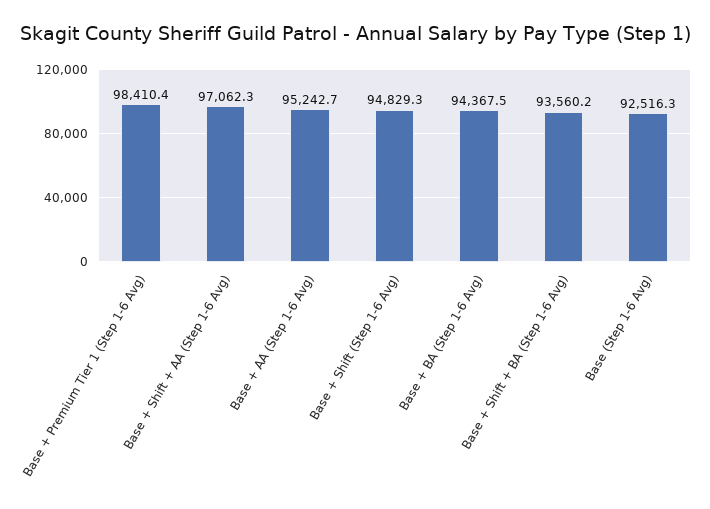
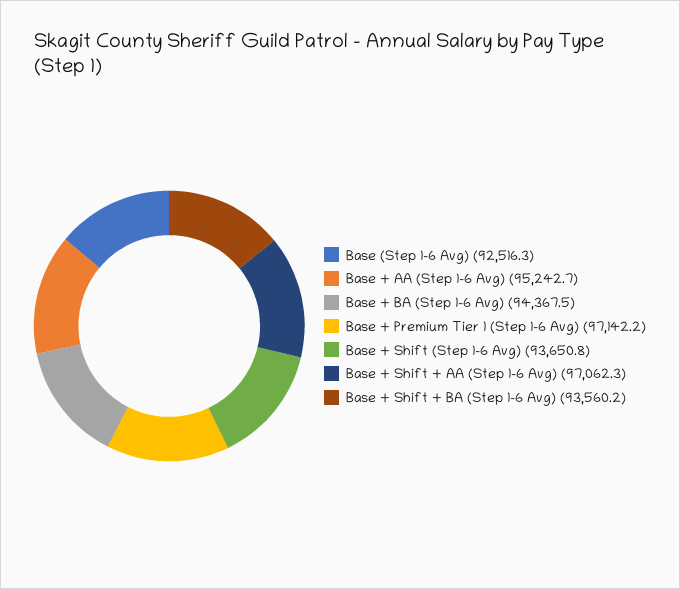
Base + Premium Tier 1 (Step 1-6 Avg): 98410.4 -> 97142.2
Base + Shift (Step 1-6 Avg): 94829.3 -> 93650.8

